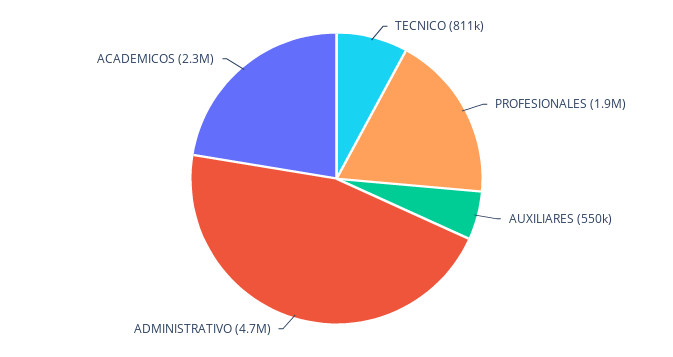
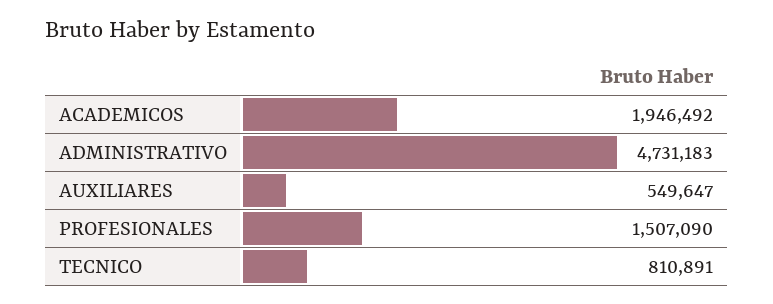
PROFESIONALES: 1900000 -> 1507090
ACADEMICOS: 2300000 -> 1946492

